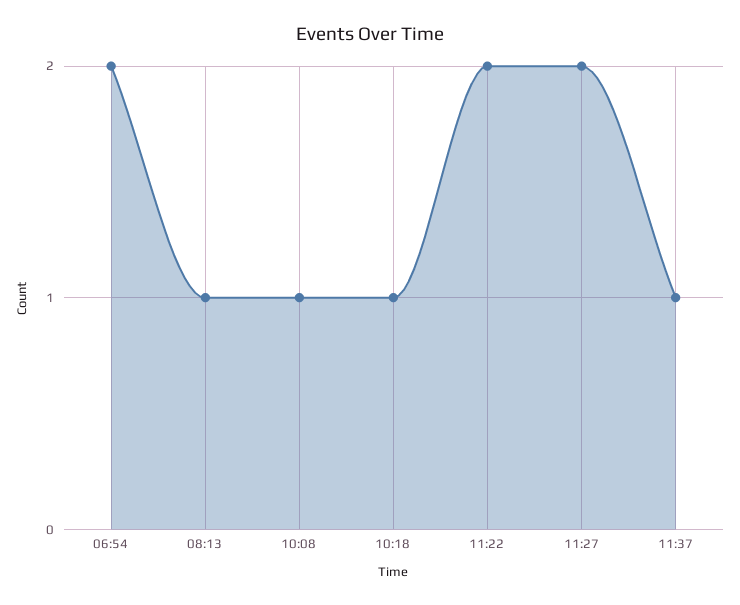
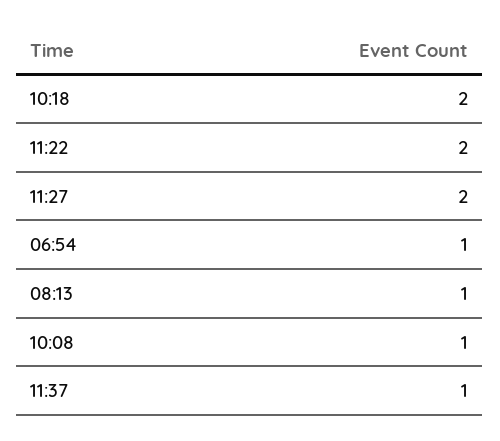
06:54: 2 -> 1
10:18: 1 -> 2

